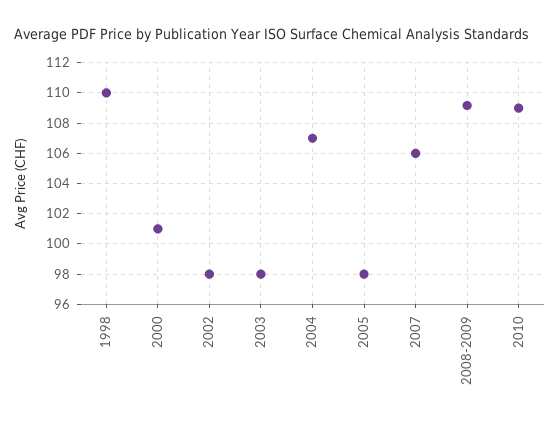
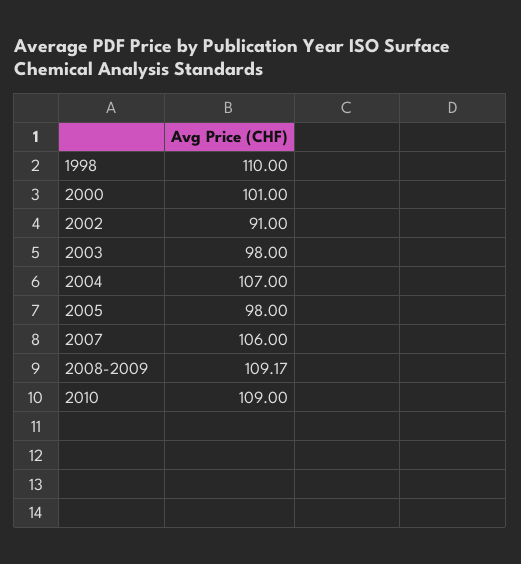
2002: 98 -> 91

